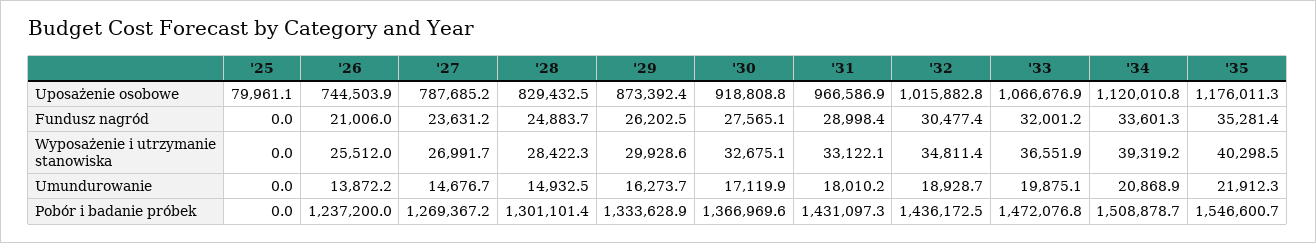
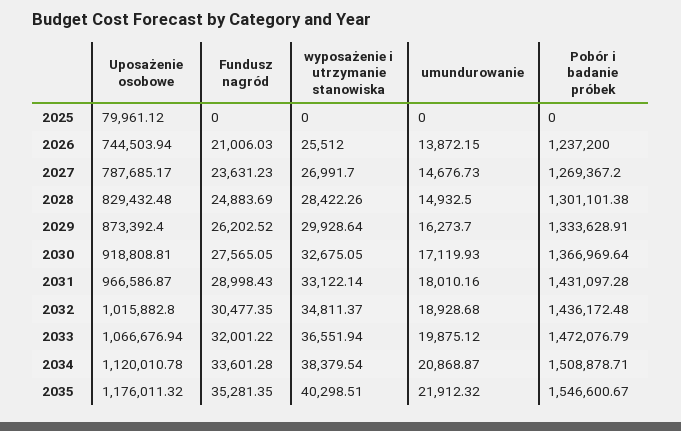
'34, Wyposażenie i utrzymanie stanowiska: 39319.2 -> 38379.54

